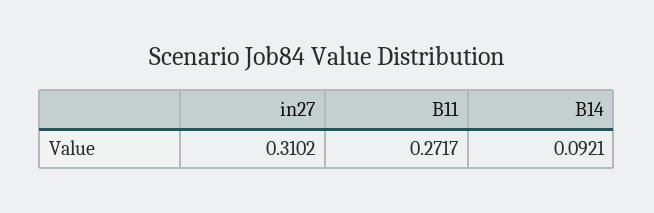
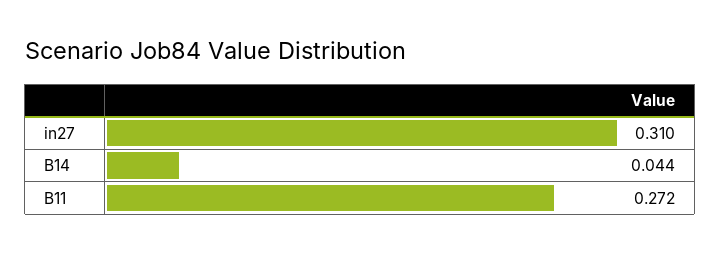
B14: 0.0921 -> 0.044

